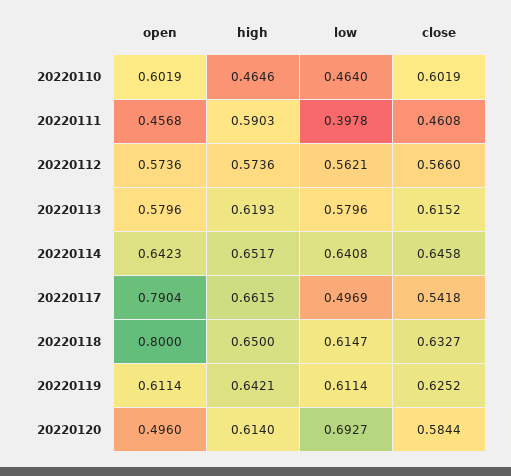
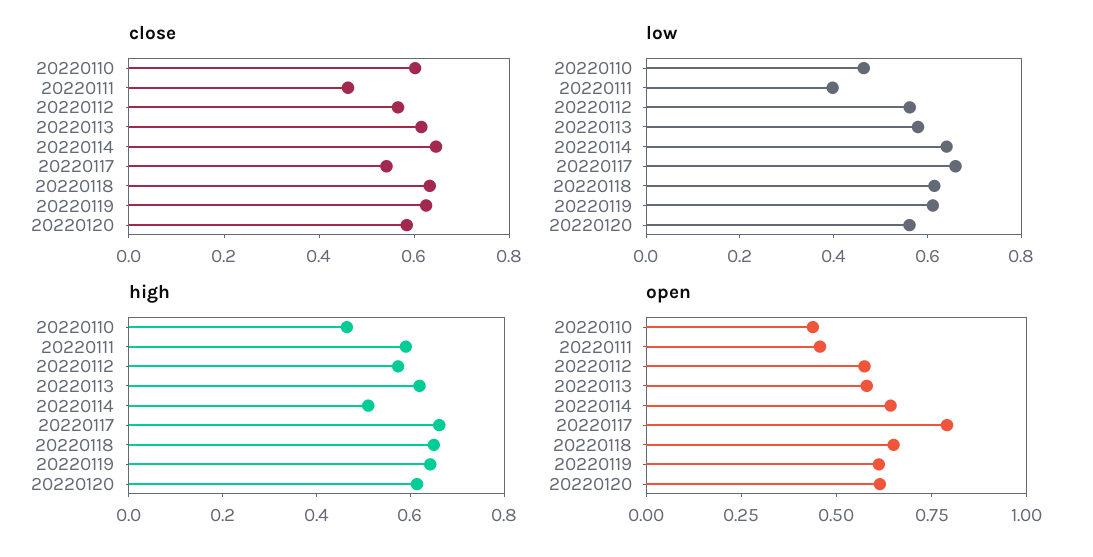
open, 20220110: 0.6019 -> 0.45
high, 20220114: 0.6517 -> 0.5
low, 20220117: 0.4969 -> 0.65
open, 20220118: 0.8 -> 0.65
open, 20220120: 0.496 -> 0.6
low, 20220120: 0.6927 -> 0.55

